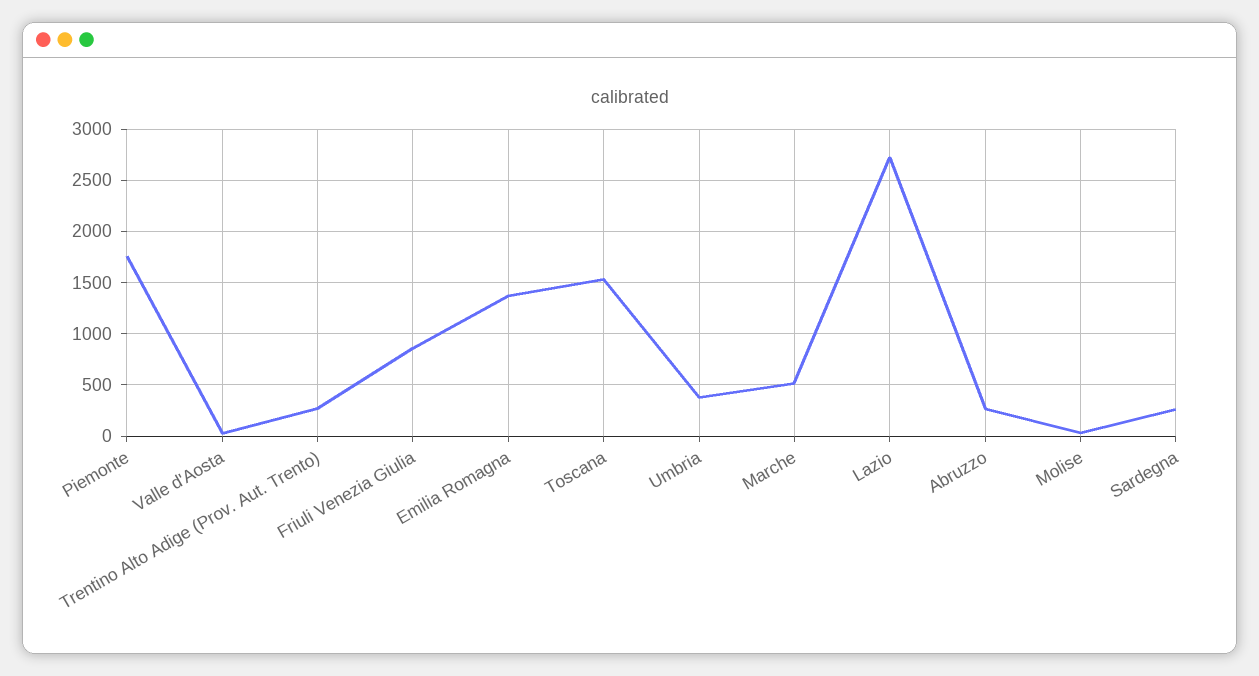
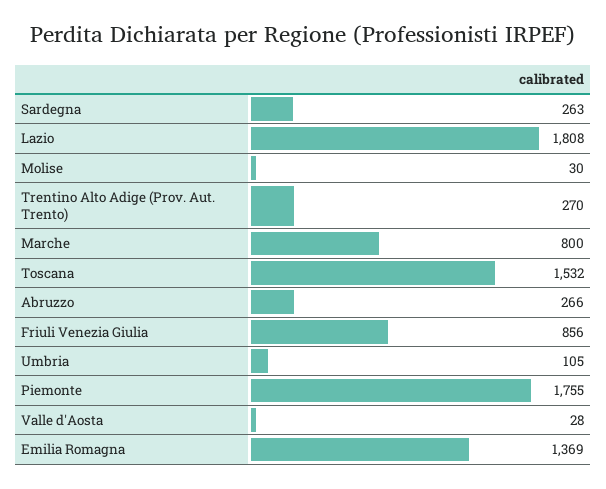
Umbria: 400 -> 105
Marche: 500 -> 800
Lazio: 2700 -> 1808

